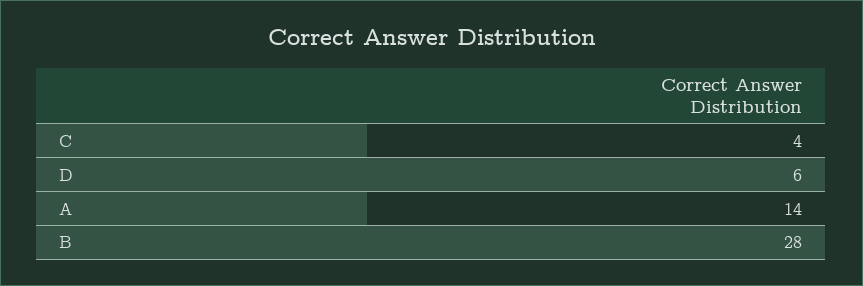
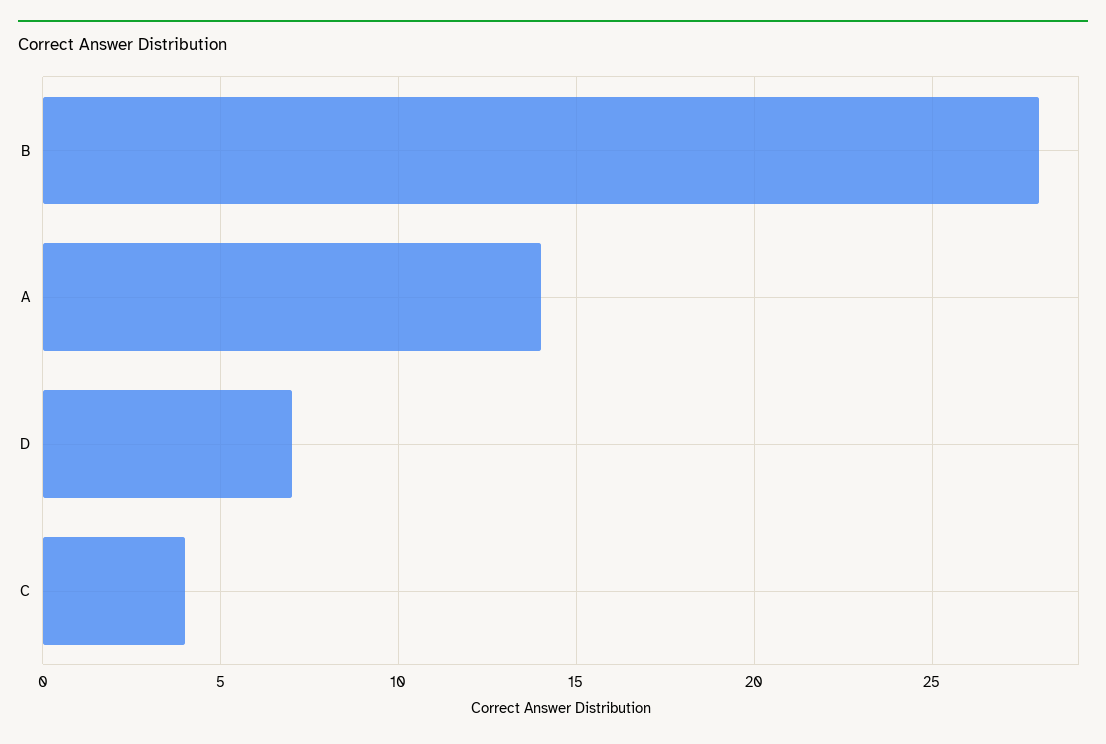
D: 6 -> 7

